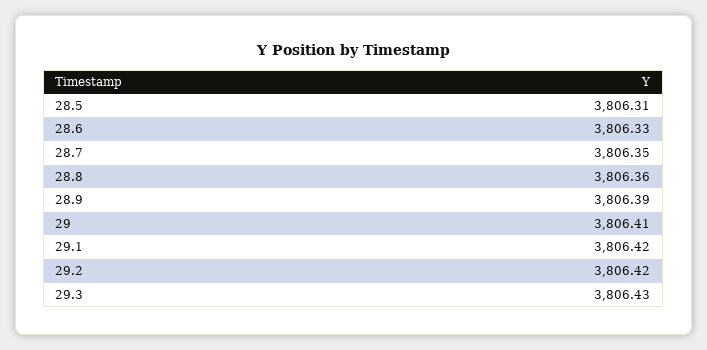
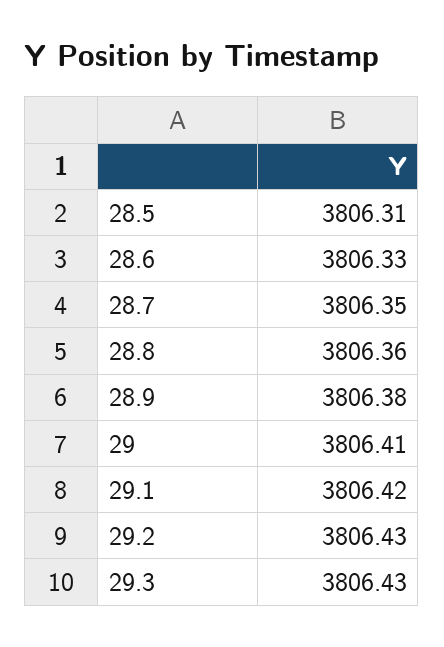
28.9: 3806.39 -> 3806.38
29.2: 3806.42 -> 3806.43

